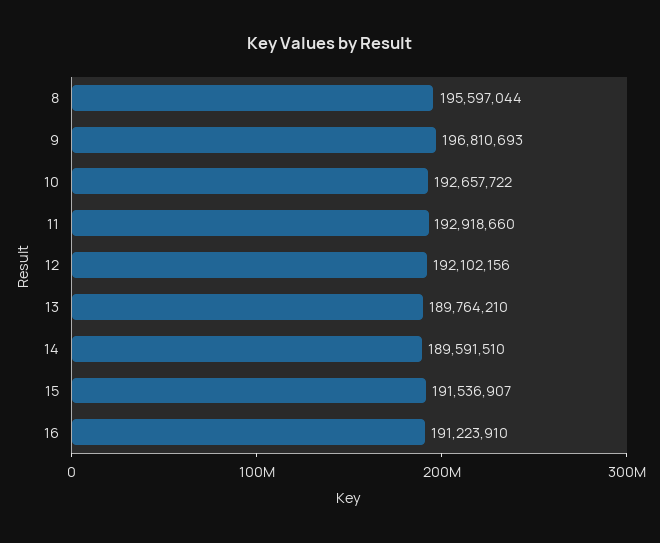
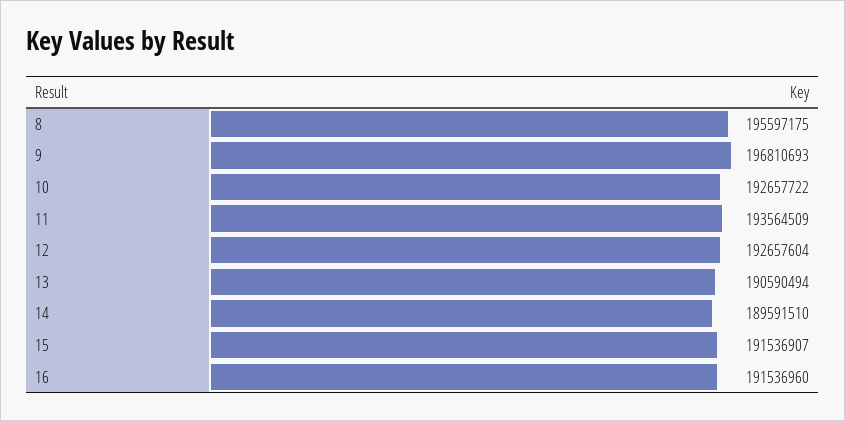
8: 195597044 -> 195597175
11: 192918660 -> 193564509
12: 192102156 -> 192657604
13: 189764210 -> 190590494
16: 191223910 -> 191536960

